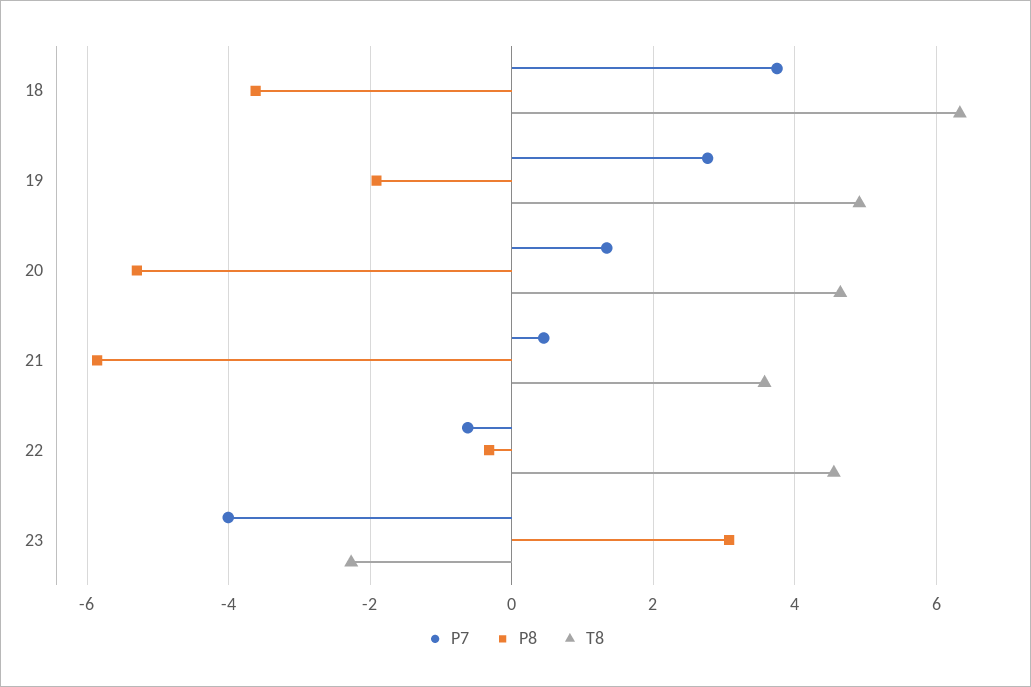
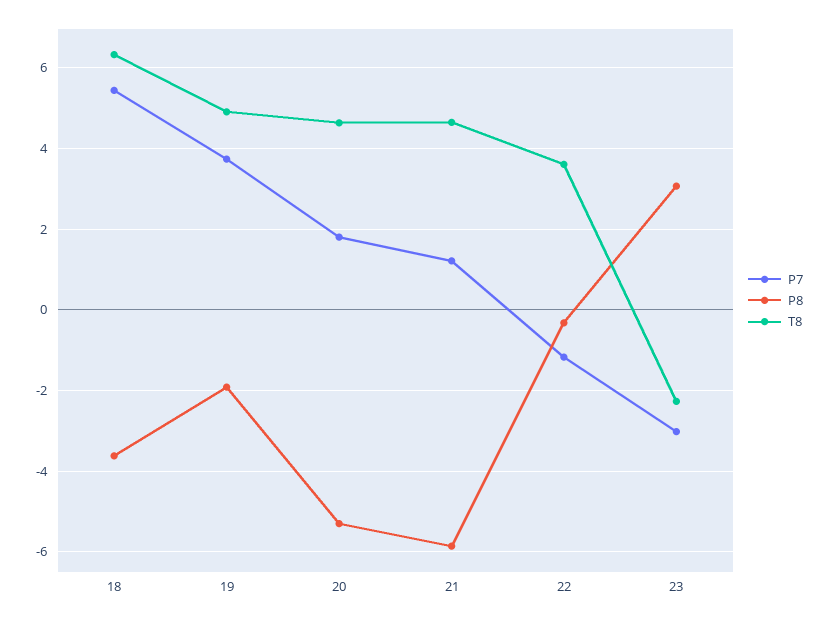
P7, 18: 3.8 -> 5.4
P7, 19: 2.8 -> 3.8
P7, 20: 1.4 -> 1.8
P7, 21: 0.4 -> 1.2
T8, 21: 3.6 -> 4.6
P7, 22: -0.6 -> -1.2
T8, 22: 4.6 -> 3.6
P7, 23: -4 -> -3

